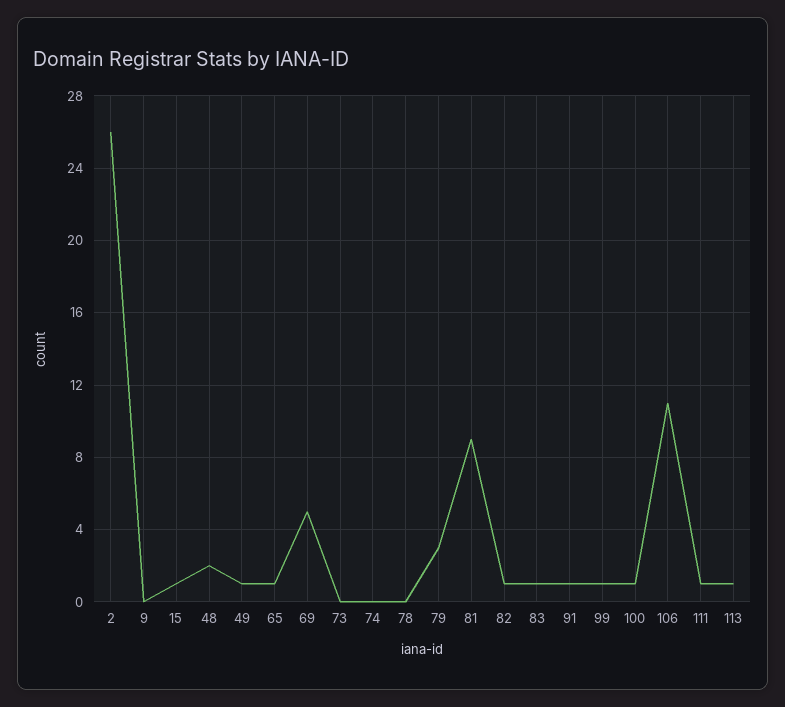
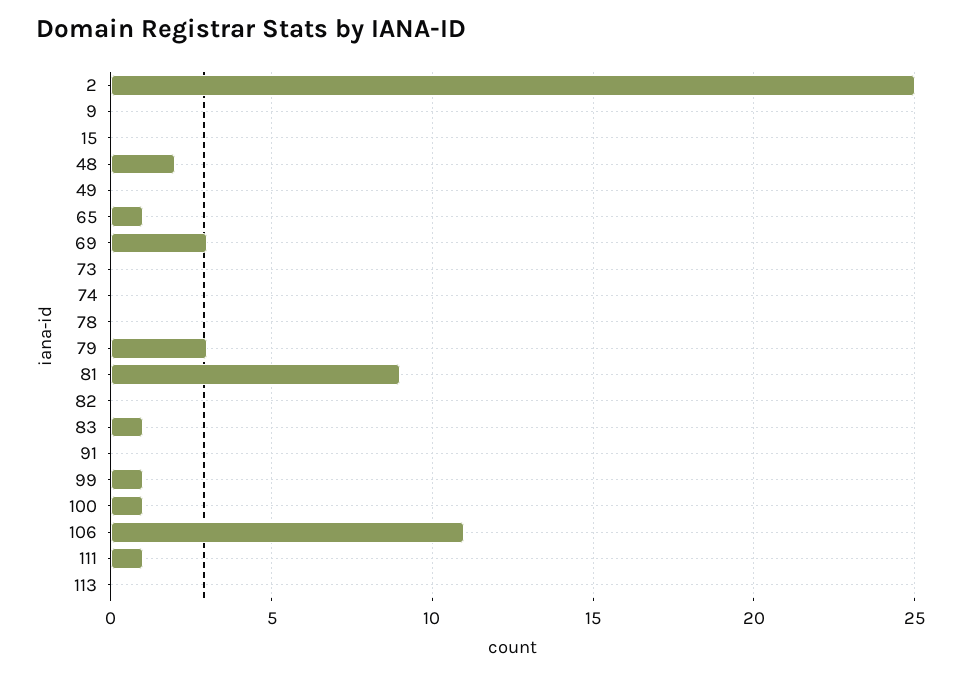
2: 26 -> 25
15: 1 -> 0
49: 1 -> 0
69: 5 -> 3
82: 1 -> 0
91: 1 -> 0
113: 1 -> 0

